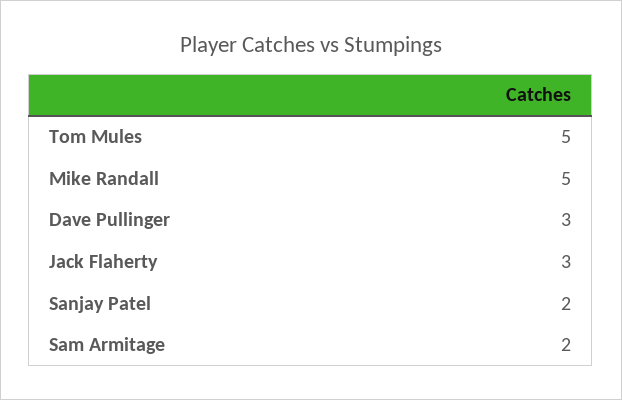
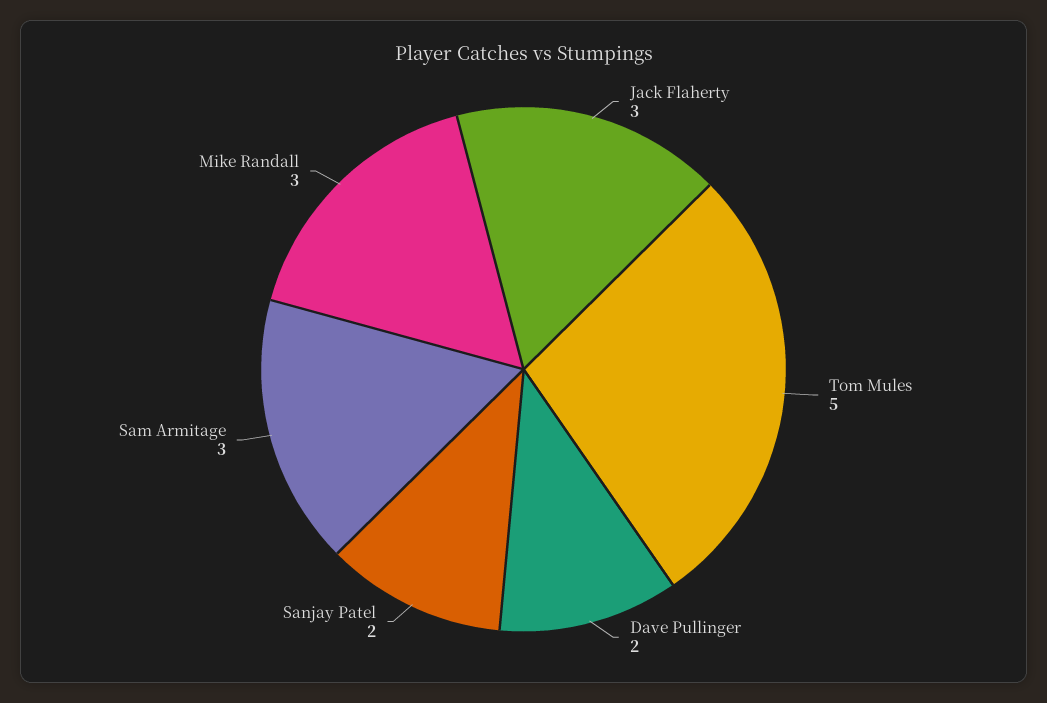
Mike Randall: 5 -> 3
Dave Pullinger: 3 -> 2
Sam Armitage: 2 -> 3

